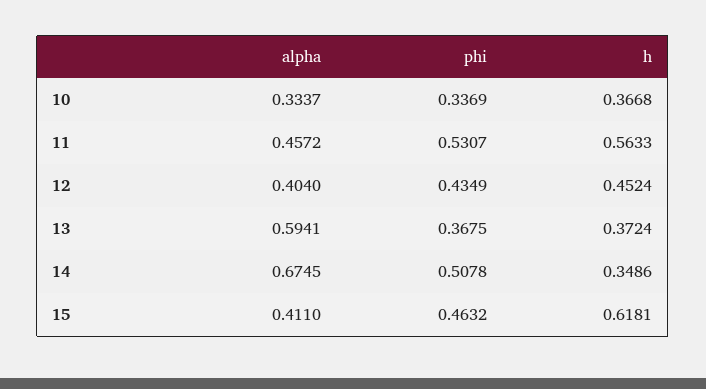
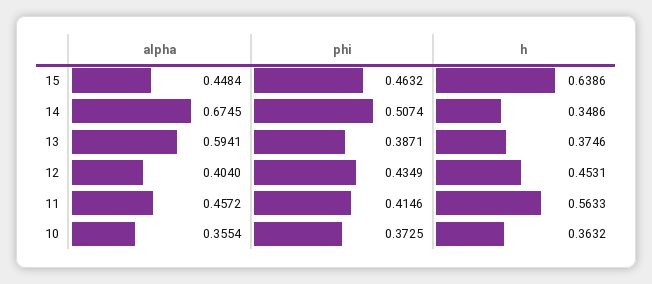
alpha, 10: 0.3337 -> 0.3554
phi, 10: 0.3369 -> 0.3725
h, 10: 0.3668 -> 0.3632
phi, 11: 0.5307 -> 0.4146
h, 12: 0.4524 -> 0.4531
phi, 13: 0.3675 -> 0.3871
h, 13: 0.3724 -> 0.3746
phi, 14: 0.5078 -> 0.5074
alpha, 15: 0.411 -> 0.4484
h, 15: 0.6181 -> 0.6386

